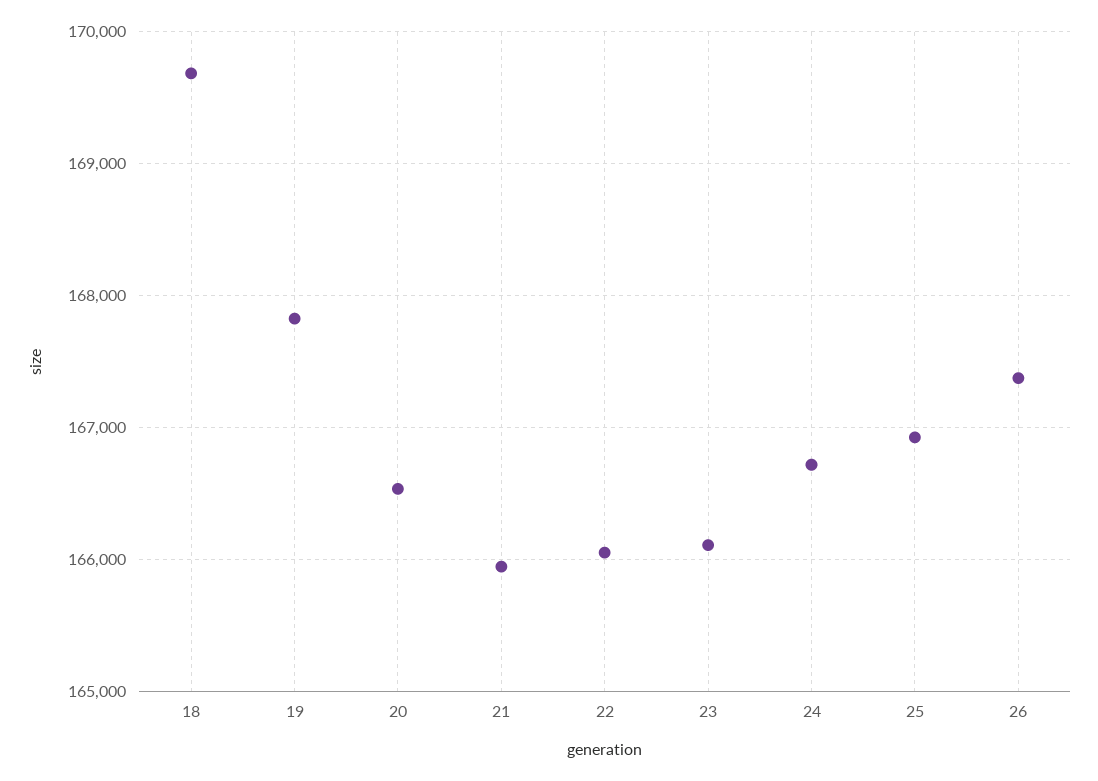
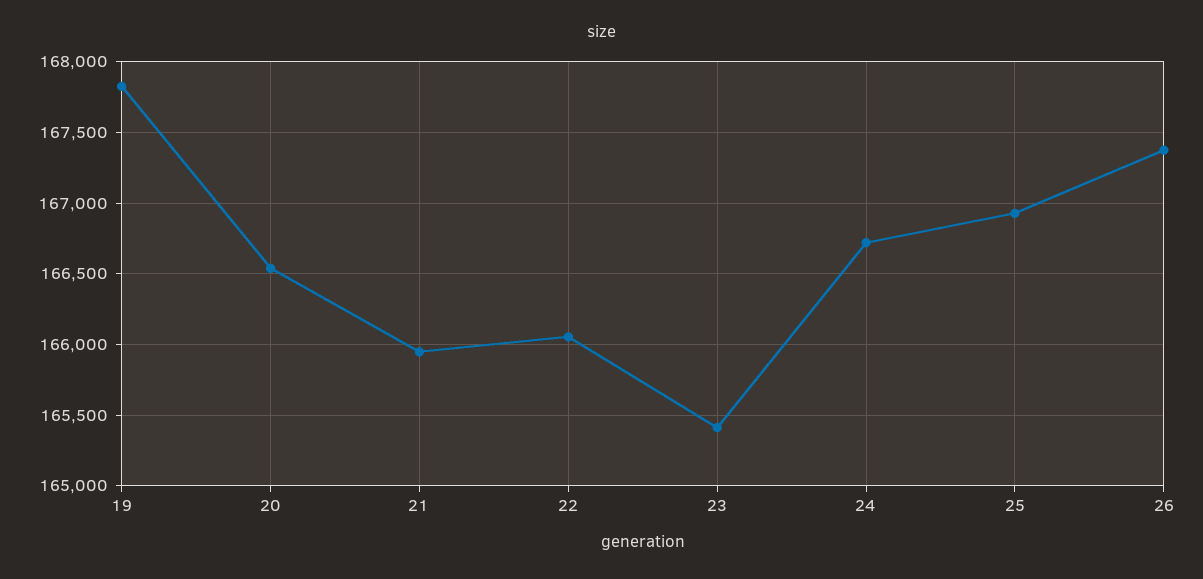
18: 169700 -> none
23: 166100 -> 165400

